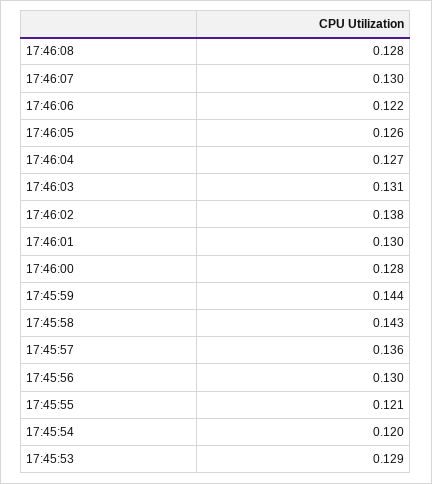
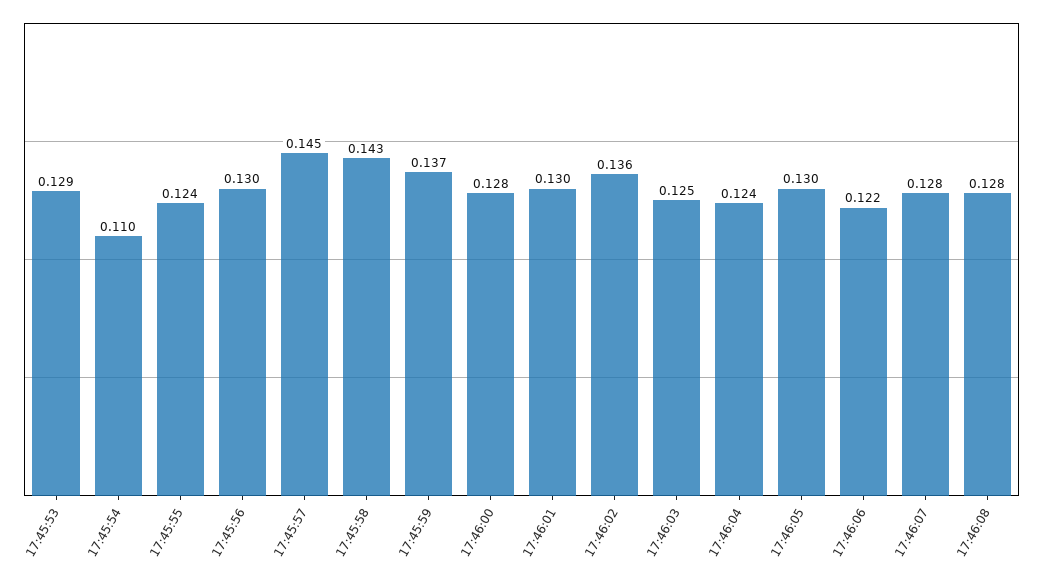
17:46:07: 0.13 -> 0.128
17:46:05: 0.126 -> 0.13
17:46:04: 0.127 -> 0.124
17:46:03: 0.131 -> 0.125
17:46:02: 0.138 -> 0.136
17:45:59: 0.144 -> 0.137
17:45:57: 0.136 -> 0.145
17:45:55: 0.121 -> 0.124
17:45:54: 0.12 -> 0.11

